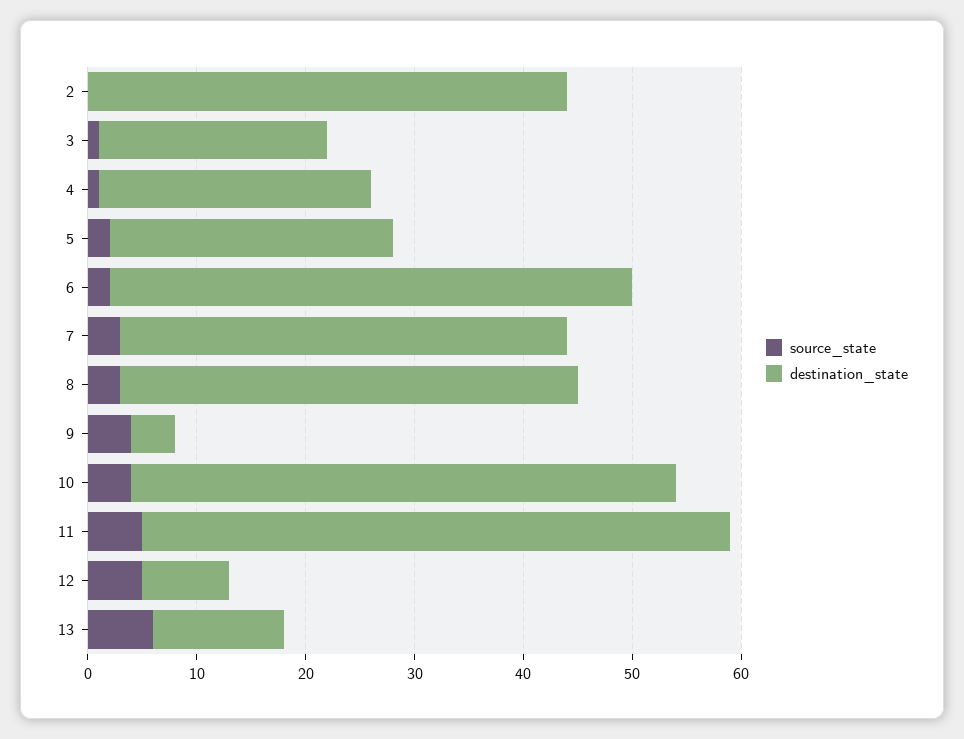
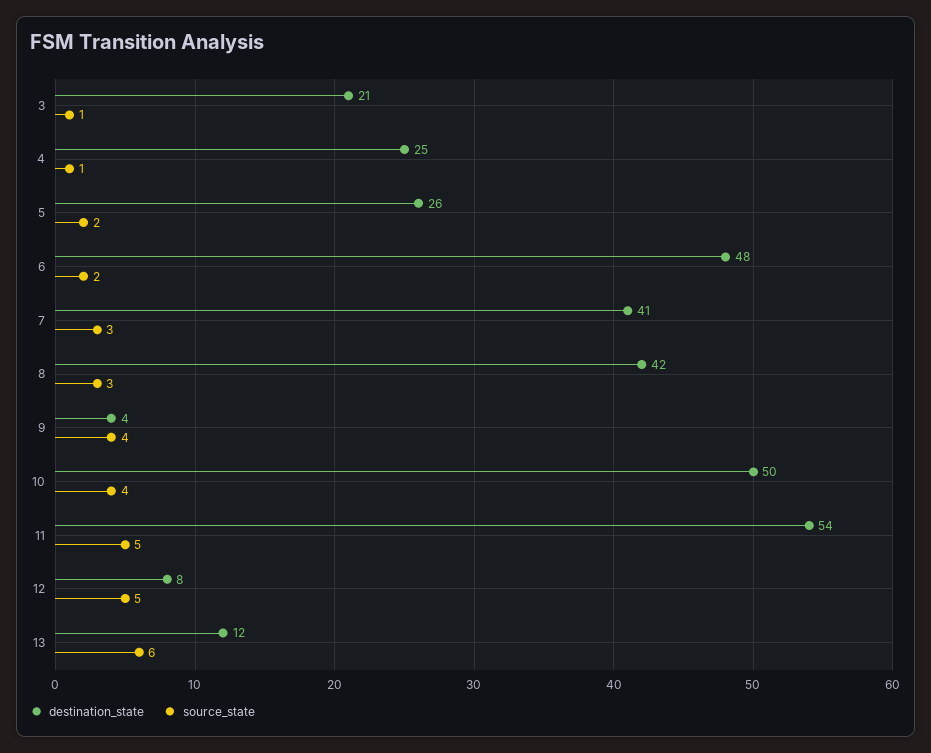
source_state, 2: 0 -> none
destination_state, 2: 44 -> none

